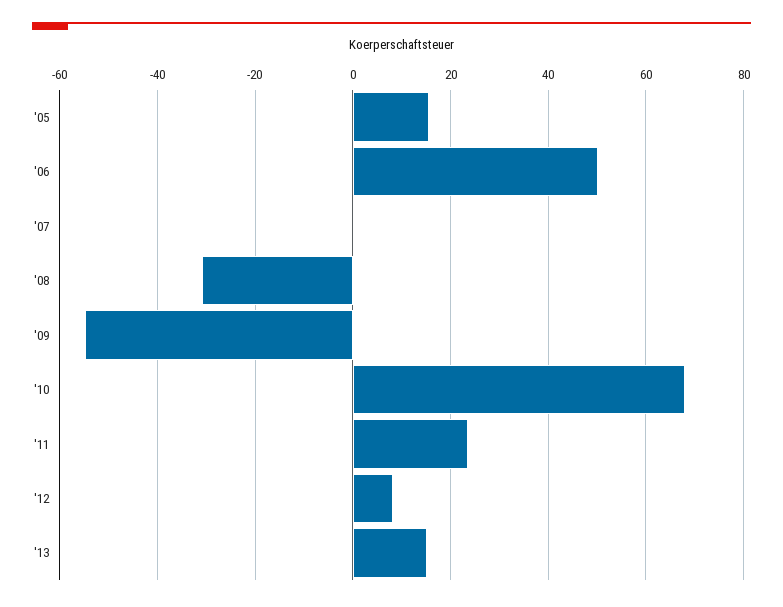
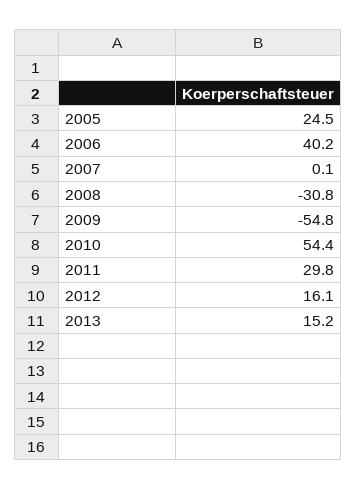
'05: 16 -> 24.5
'06: 50 -> 40.2
'10: 68 -> 54.4
'11: 24 -> 29.8
'12: 8 -> 16.1

